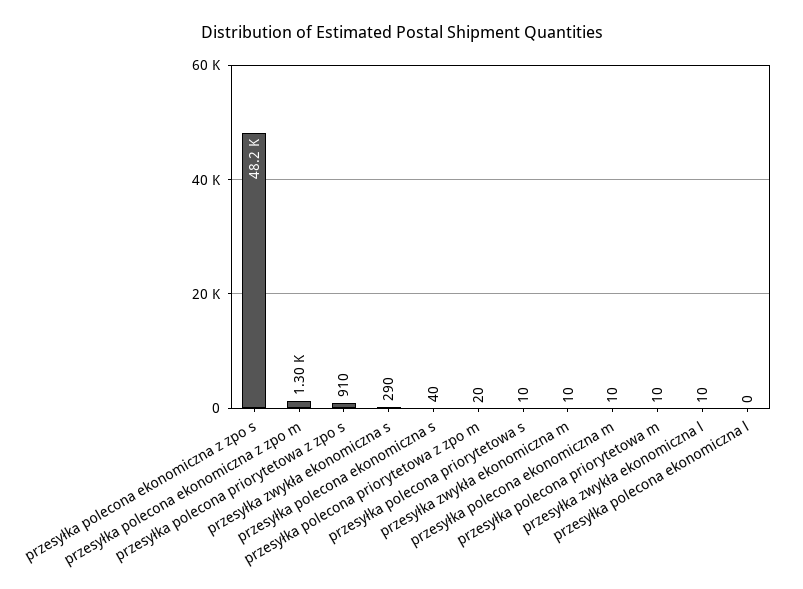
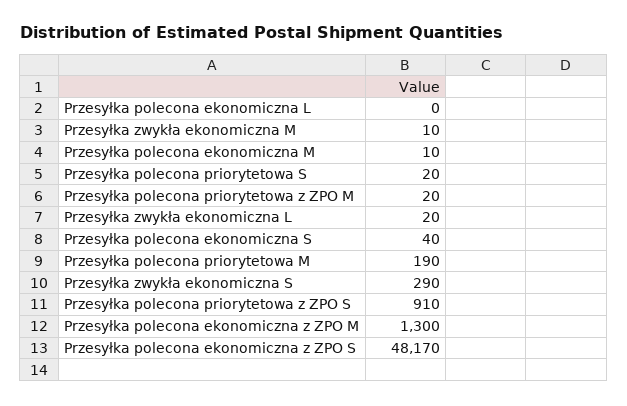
przesyłka polecona priorytetowa s: 10 -> 20
przesyłka polecona priorytetowa m: 10 -> 190
przesyłka zwykła ekonomiczna l: 10 -> 20

